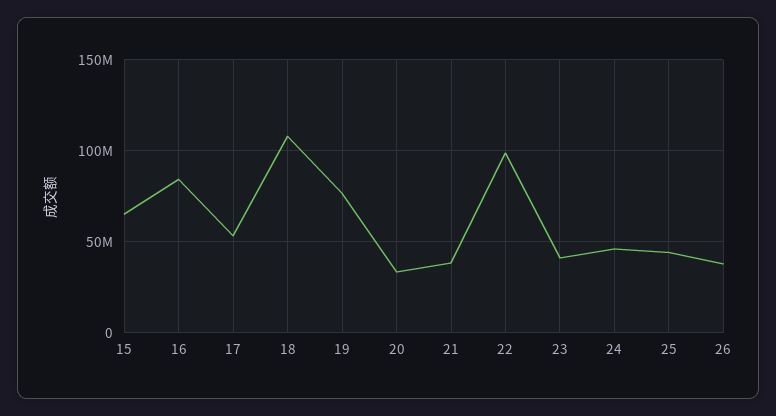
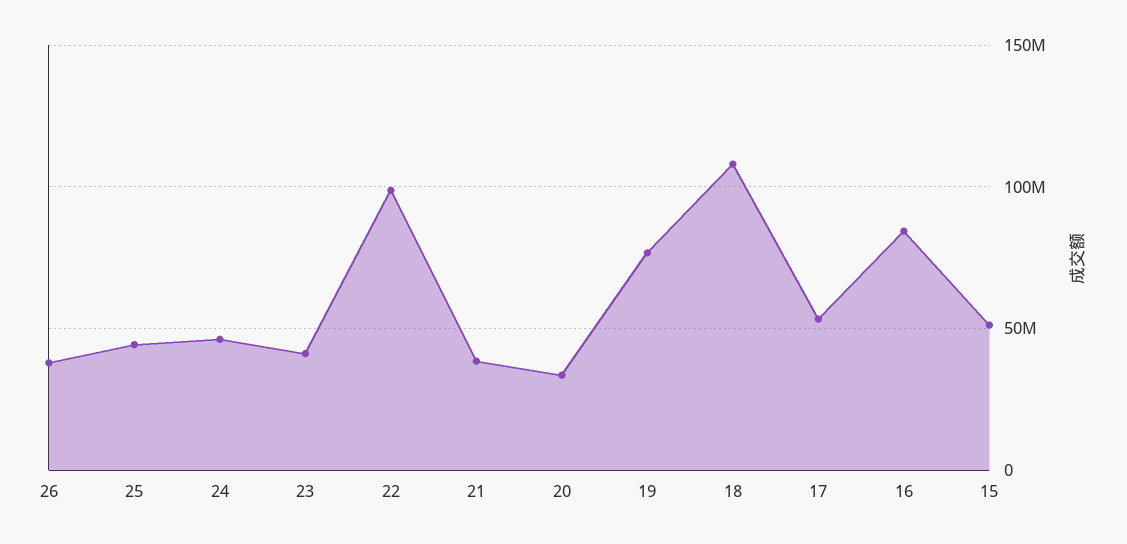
15: 65000000 -> 50000000

